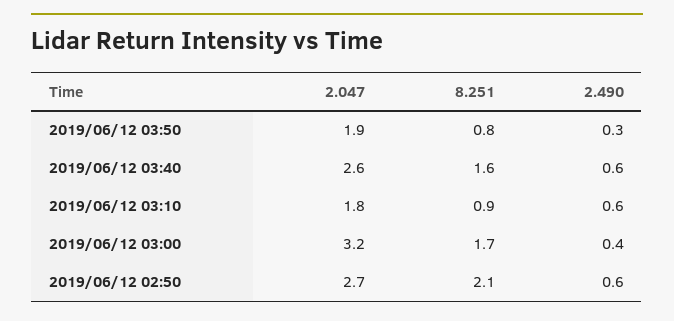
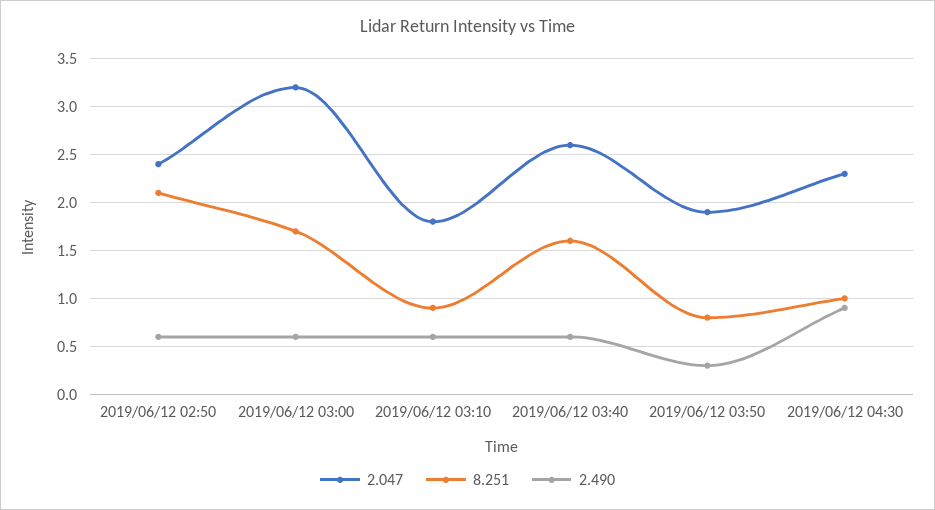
2.490, 2019/06/12 03:00: 0.4 -> 0.6
2.047, 2019/06/12 02:50: 2.7 -> 2.4
2.047, 2019/06/12 04:30: none -> 2.3
8.251, 2019/06/12 04:30: none -> 1
2.490, 2019/06/12 04:30: none -> 0.9

